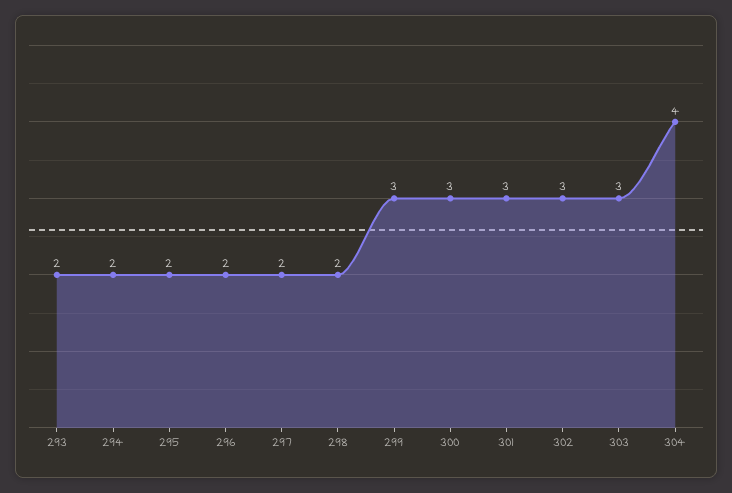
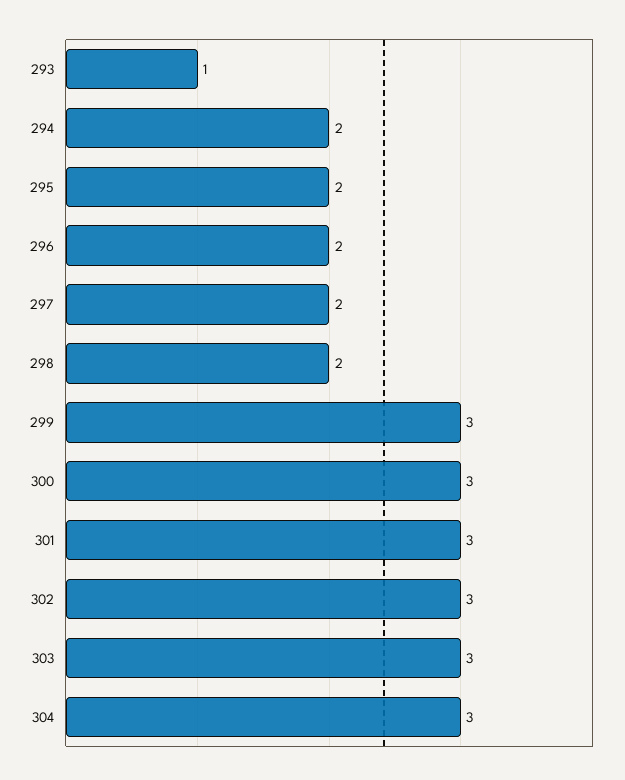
293: 2 -> 1
304: 4 -> 3

